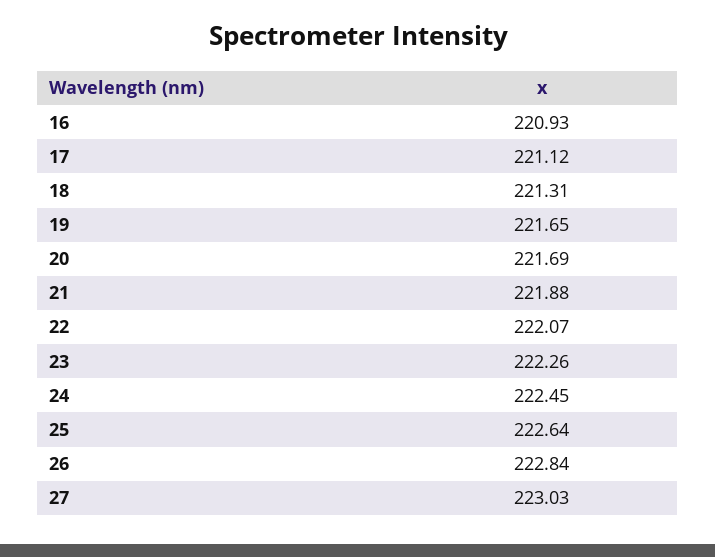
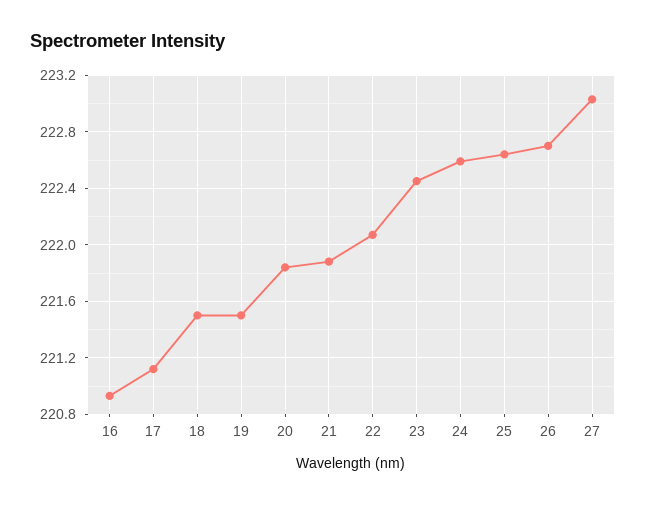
18: 221.31 -> 221.5
19: 221.65 -> 221.5
20: 221.69 -> 221.85
23: 222.26 -> 222.45
24: 222.45 -> 222.6
26: 222.84 -> 222.7

